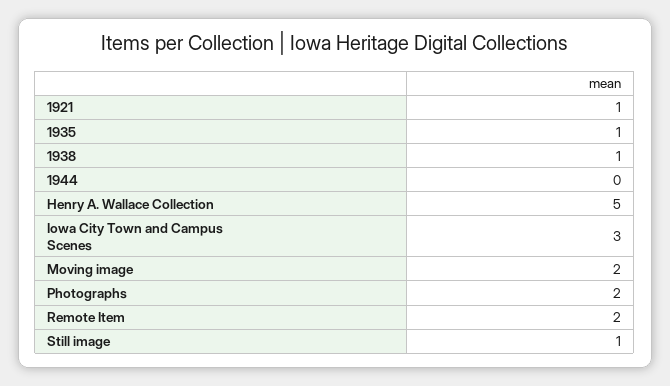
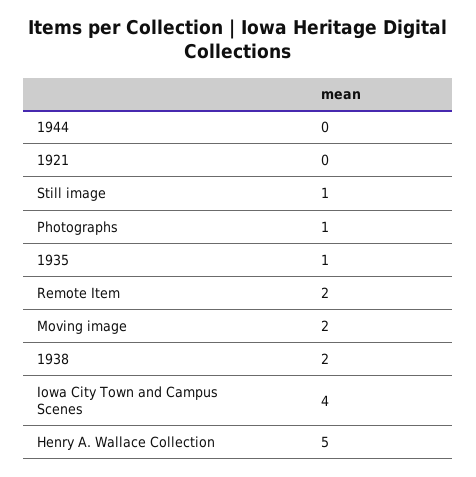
1921: 1 -> 0
1938: 1 -> 2
Iowa City Town and Campus Scenes: 3 -> 4
Photographs: 2 -> 1

